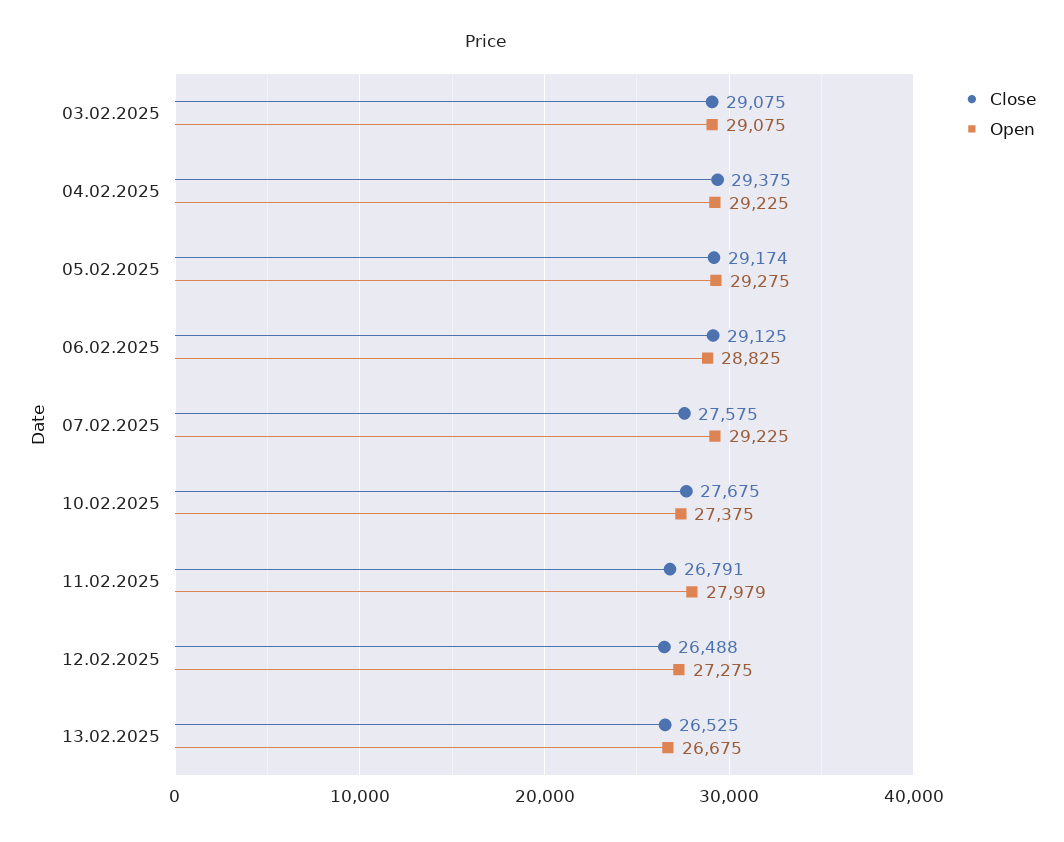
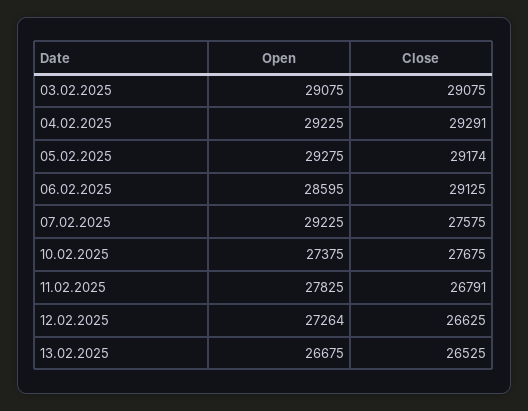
Close, 04.02.2025: 29375 -> 29291
Open, 06.02.2025: 28825 -> 28595
Open, 11.02.2025: 27979 -> 27825
Close, 12.02.2025: 26488 -> 26625
Open, 12.02.2025: 27275 -> 27264

